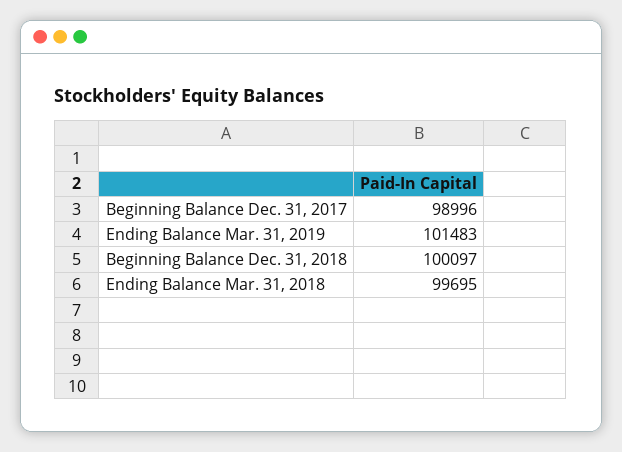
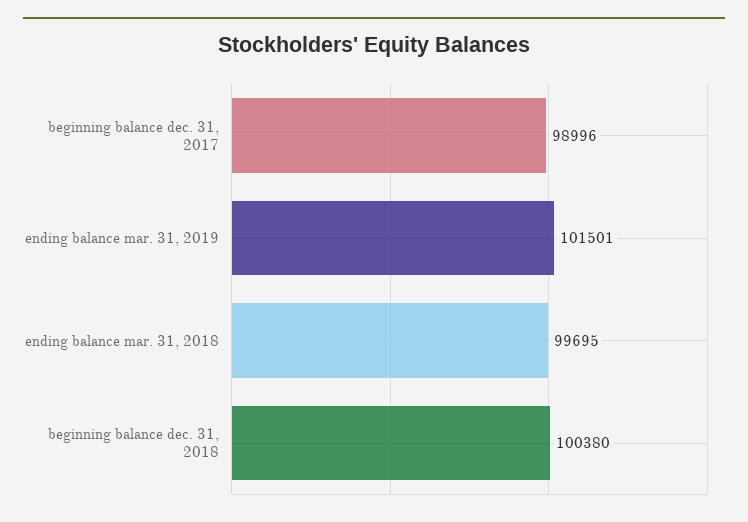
Ending Balance Mar. 31, 2019: 101483 -> 101501
Beginning Balance Dec. 31, 2018: 100097 -> 100380

